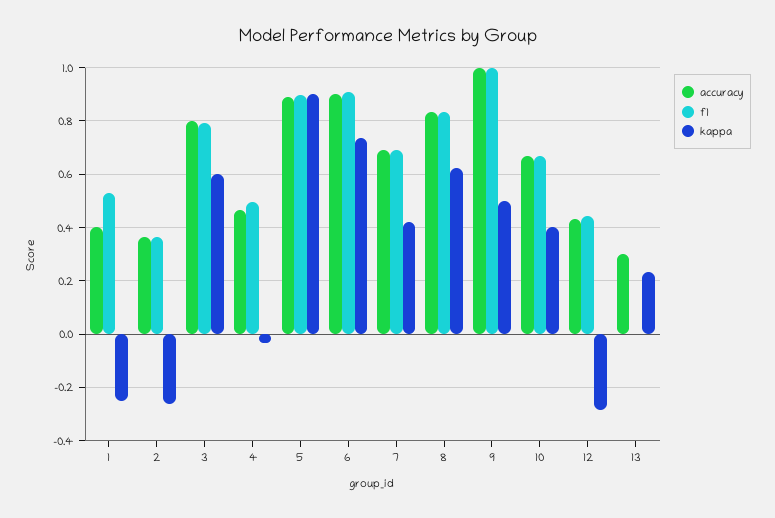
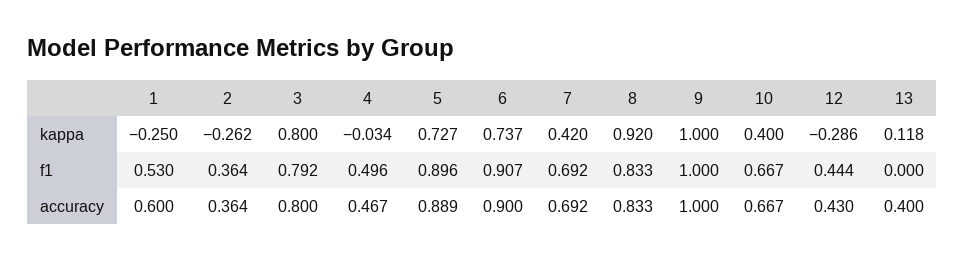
accuracy, 1: 0.4 -> 0.6
kappa, 3: 0.6 -> 0.8
kappa, 5: 0.9 -> 0.727
kappa, 8: 0.625 -> 0.92
kappa, 9: 0.5 -> 1
accuracy, 13: 0.3 -> 0.4
kappa, 13: 0.225 -> 0.118

